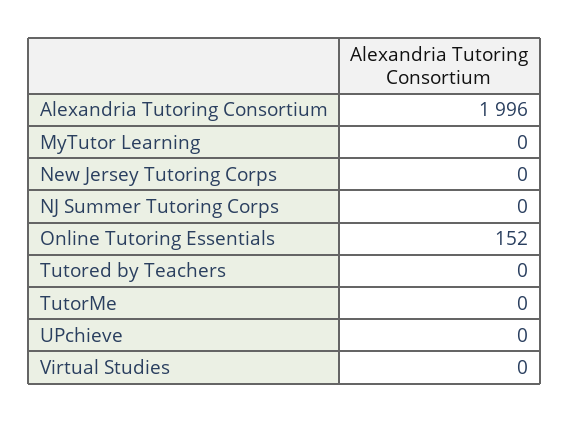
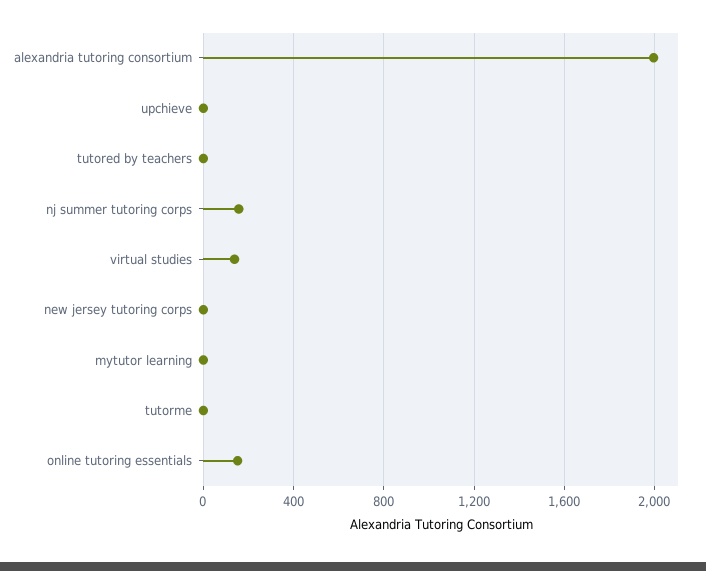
NJ Summer Tutoring Corps: 0 -> 150
Virtual Studies: 0 -> 150

